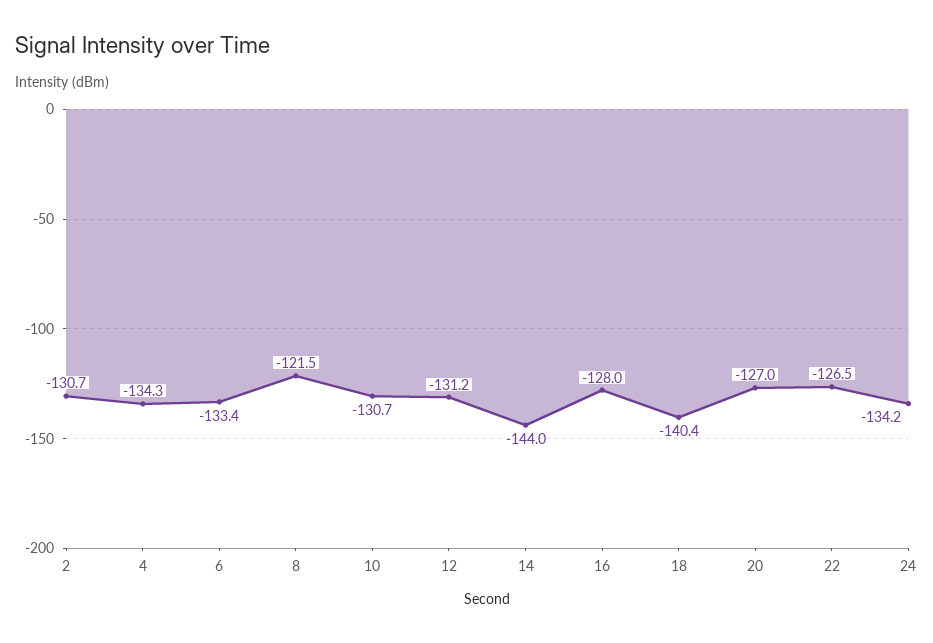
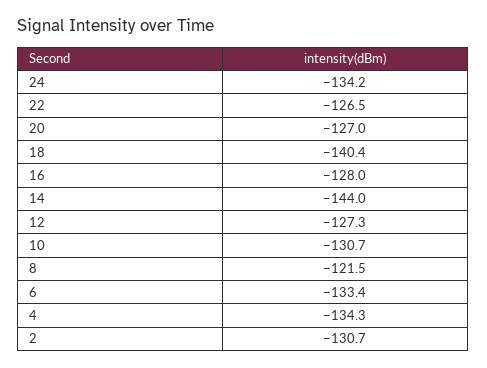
12: -131.2 -> -127.3

